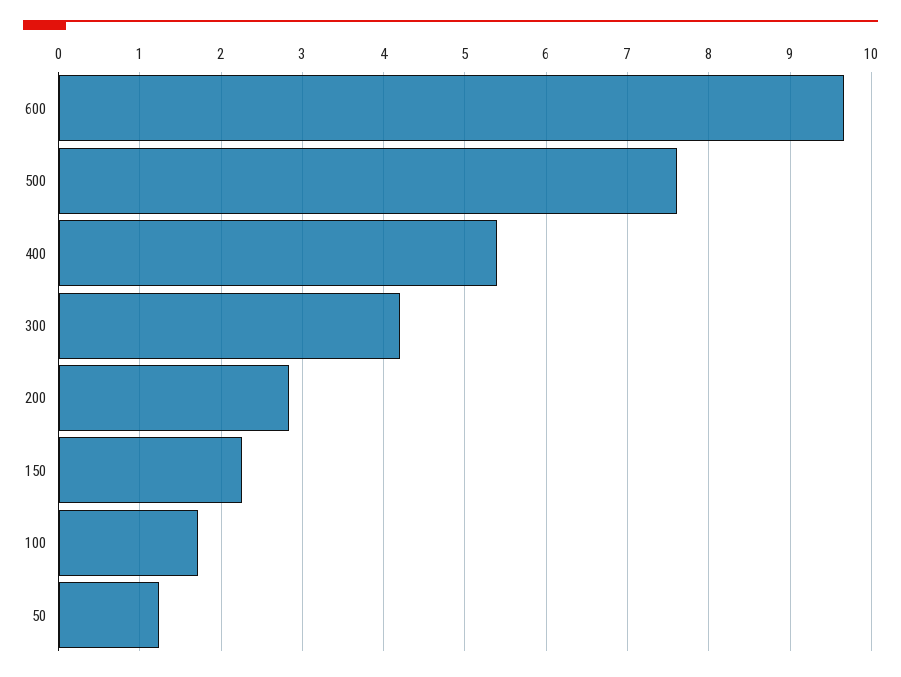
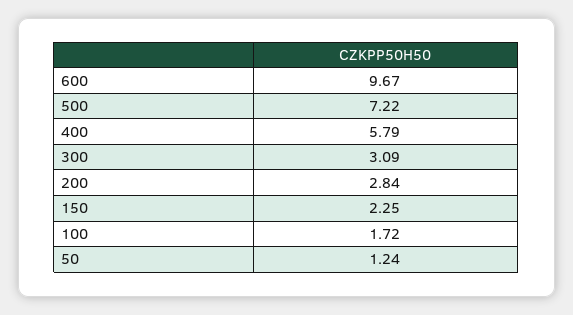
500: 7.6 -> 7.22
400: 5.4 -> 5.79
300: 4.2 -> 3.09

